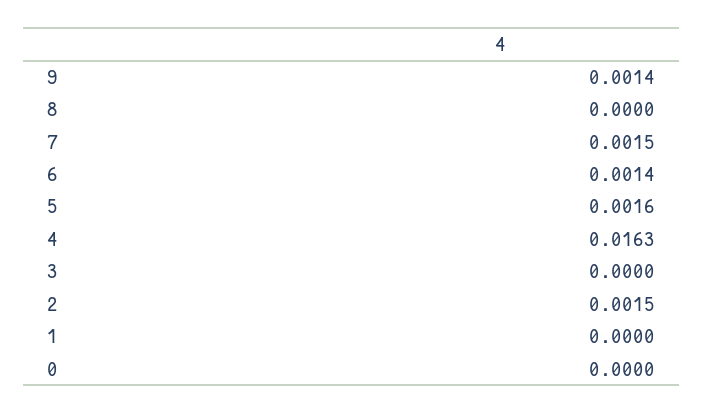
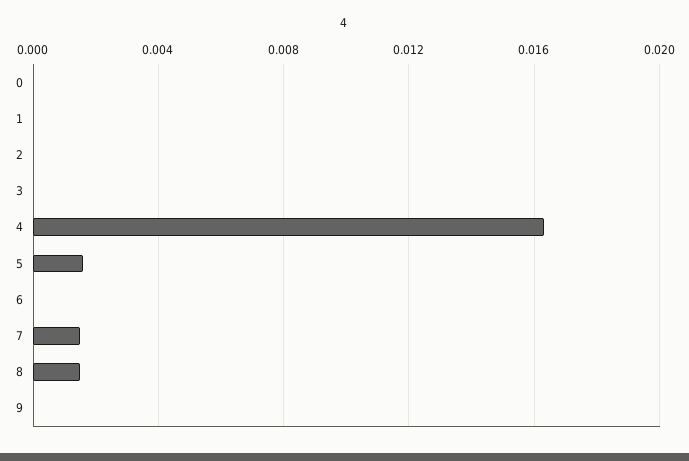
9: 0.0014 -> 0
8: 0 -> 0.0015
6: 0.0014 -> 0
2: 0.0015 -> 0

